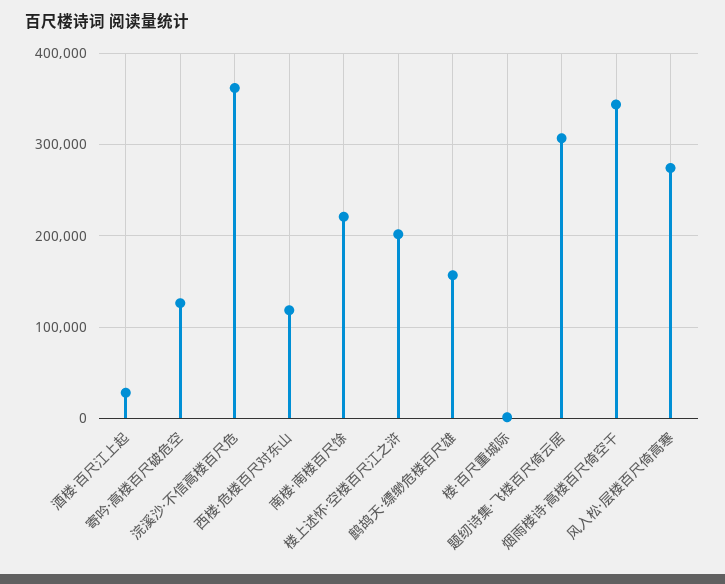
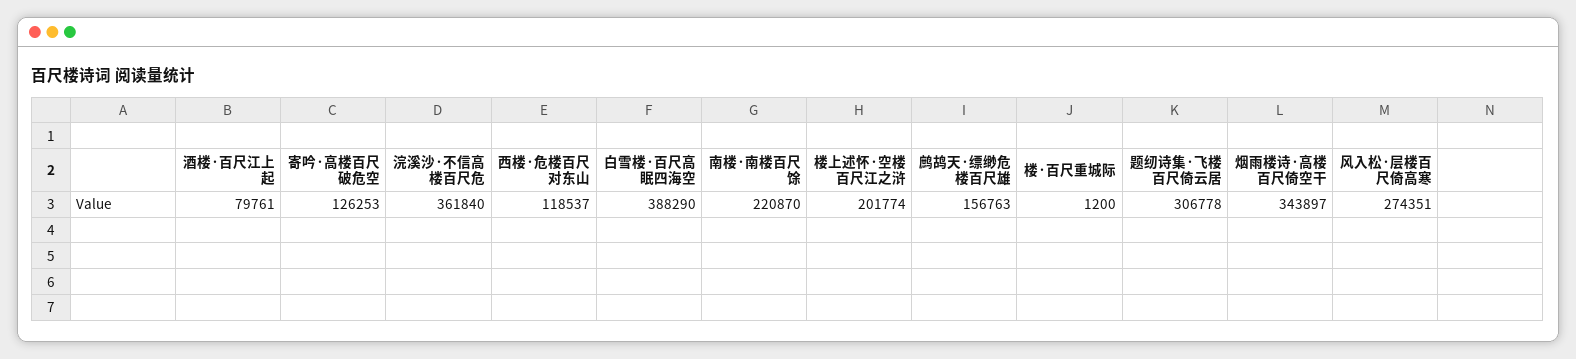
酒楼·百尺江上起: 30000 -> 79761
白雪楼·百尺高眠四海空: none -> 388290

